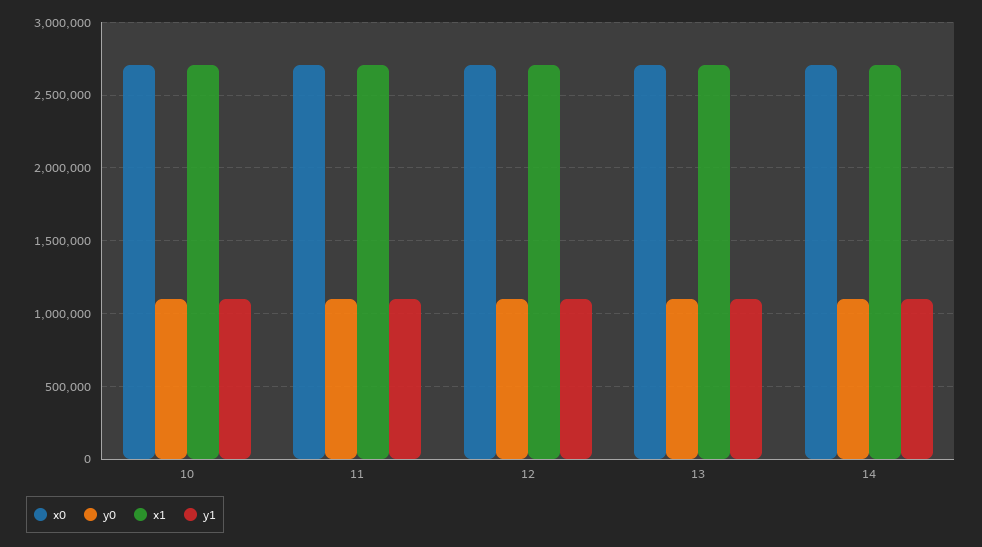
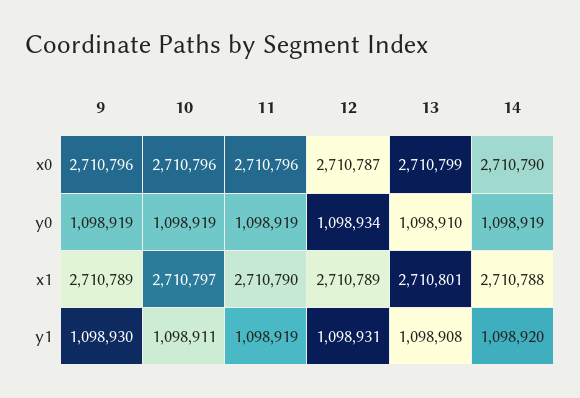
x0, 9: none -> 2710796
y0, 9: none -> 1098919
x1, 9: none -> 2710789
y1, 9: none -> 1098930

